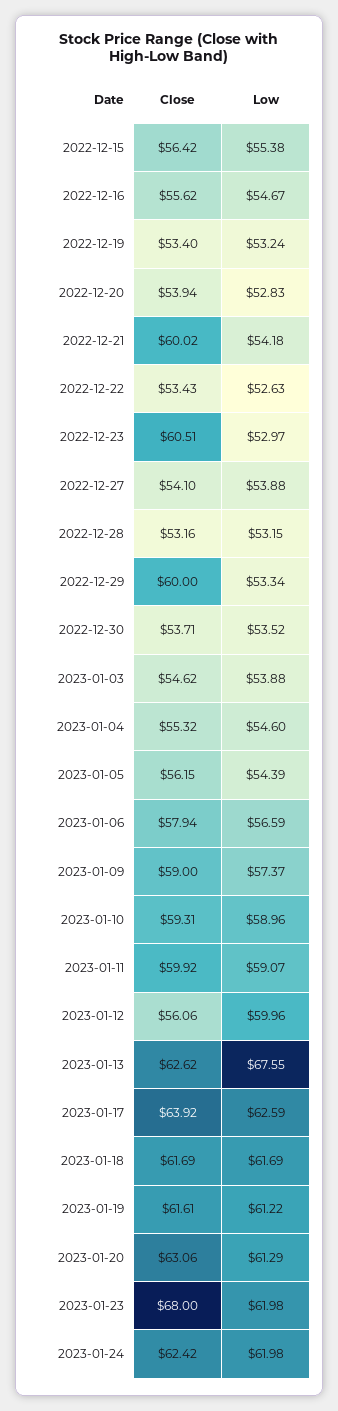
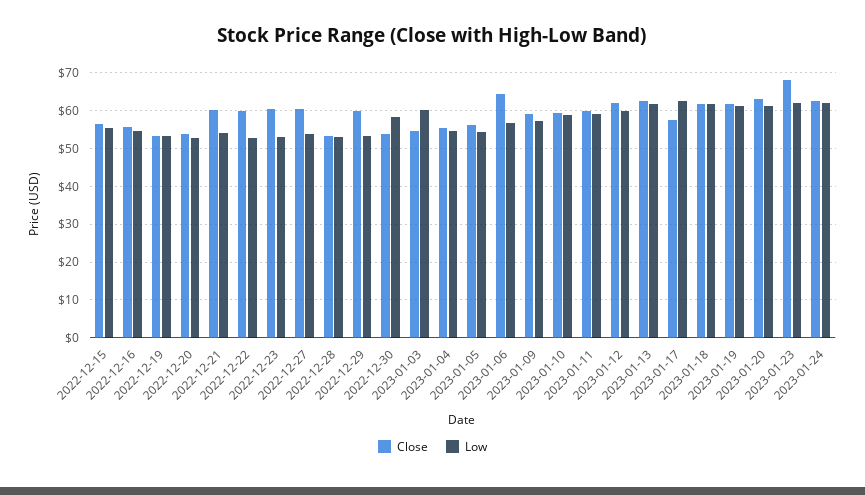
Close, 2022-12-22: 53.43 -> 60
Close, 2022-12-27: 54.1 -> 60
Low, 2022-12-30: 53.52 -> 58
Low, 2023-01-03: 53.88 -> 60
Close, 2023-01-06: 57.94 -> 64
Close, 2023-01-12: 56.06 -> 62
Low, 2023-01-13: 67.55 -> 62
Close, 2023-01-17: 63.92 -> 58

